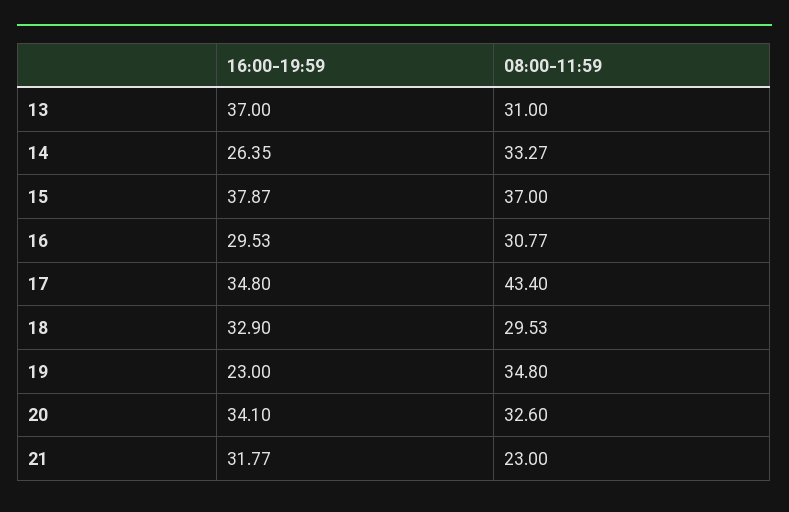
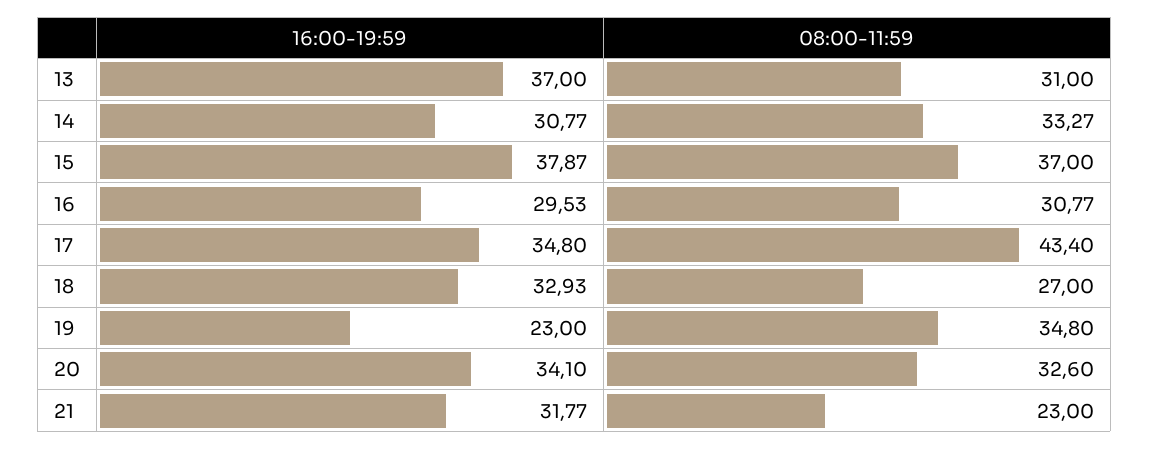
16:00-19:59, 14: 26.35 -> 30.77
16:00-19:59, 18: 32.9 -> 32.93
08:00-11:59, 18: 29.53 -> 27

